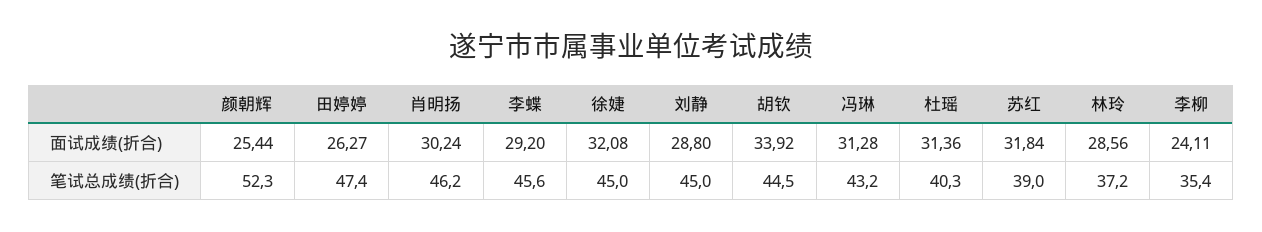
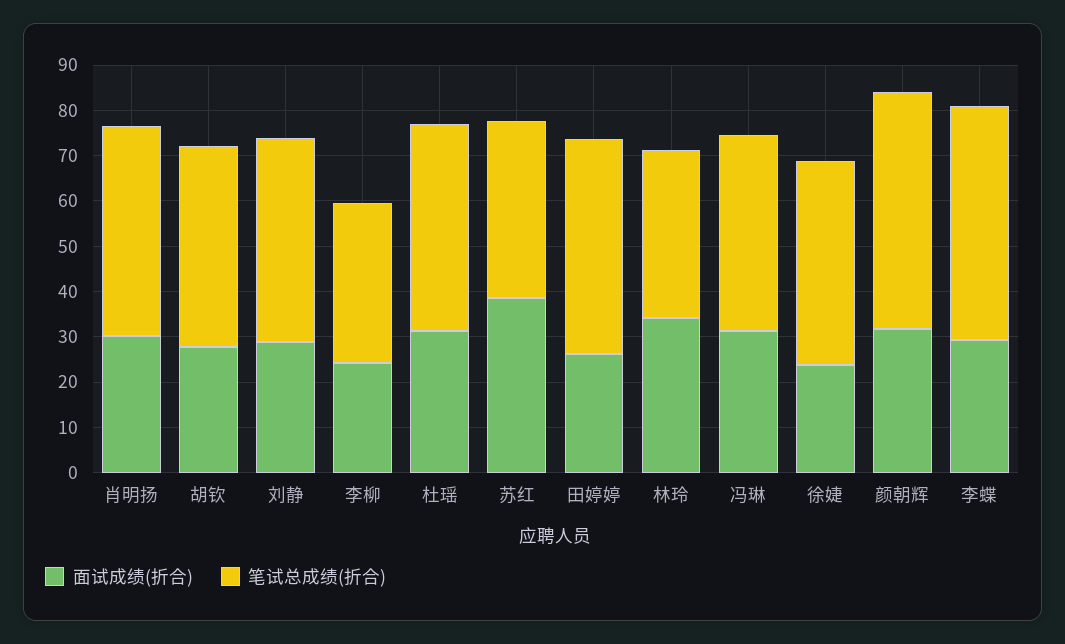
面试成绩(折合), 颜朝辉: 25.44 -> 32
面试成绩(折合), 徐婕: 32.08 -> 24
面试成绩(折合), 胡钦: 33.92 -> 28
面试成绩(折合), 苏红: 31.84 -> 38
面试成绩(折合), 林玲: 28.56 -> 34
笔试总成绩(折合), 李蝶: 45.6 -> 52
笔试总成绩(折合), 杜瑶: 40.3 -> 46

